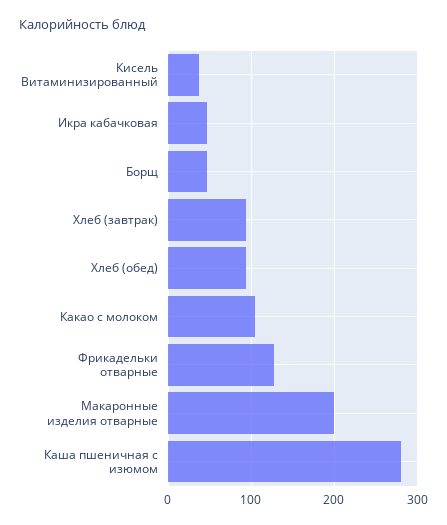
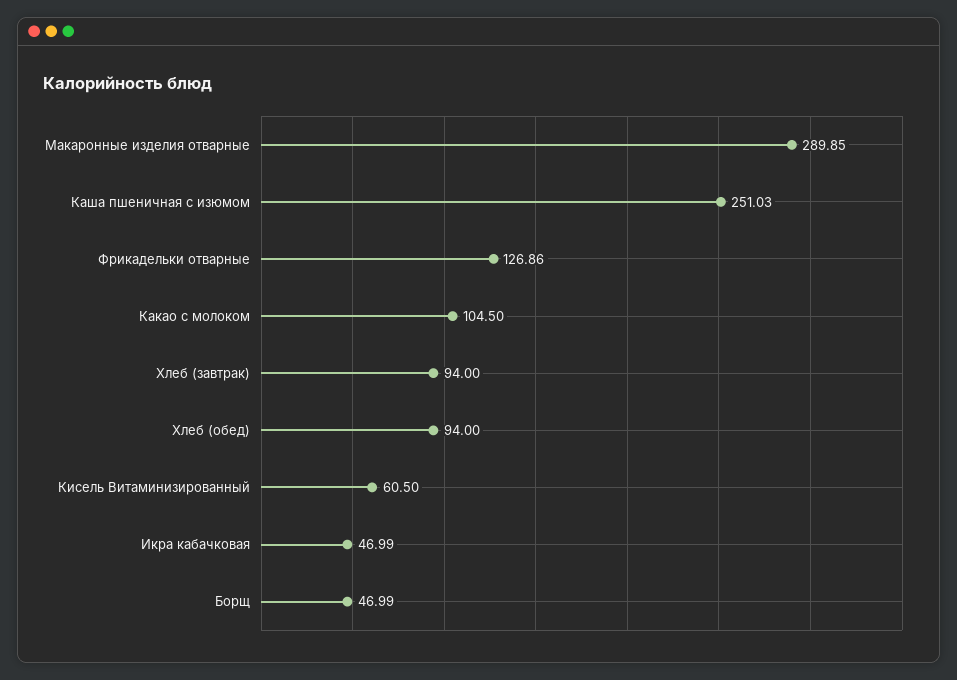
Кисель Витаминизированный: 40 -> 60.5
Макаронные изделия отварные: 200 -> 289.85
Каша пшеничная с изюмом: 280 -> 251.03

